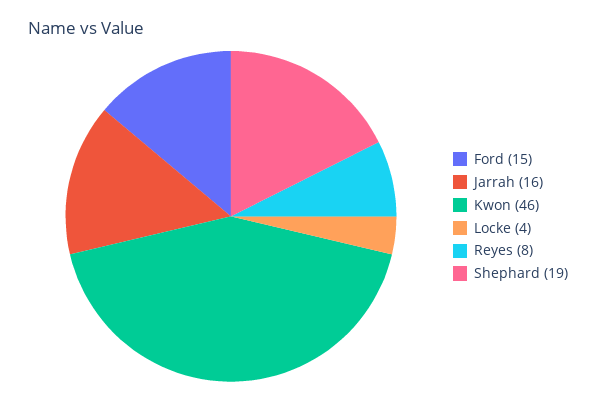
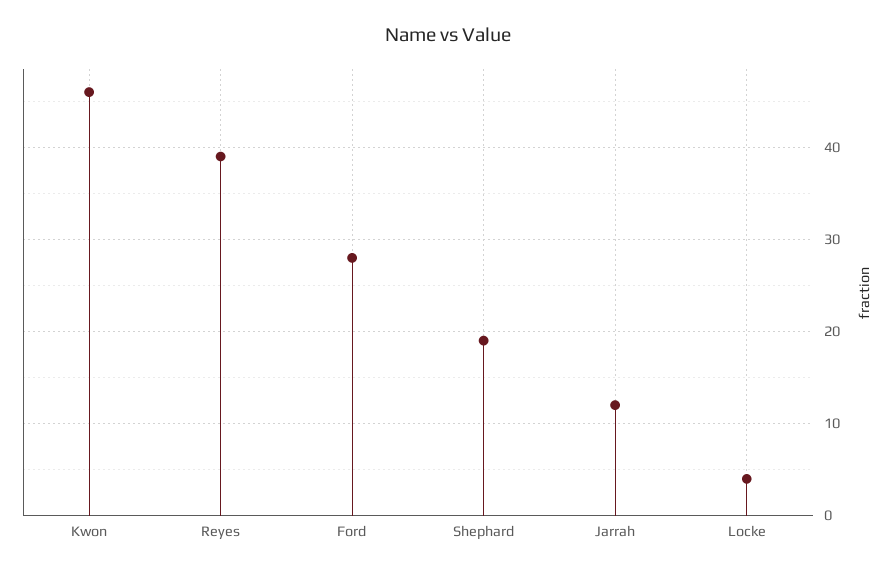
Ford: 15 -> 28
Jarrah: 16 -> 12
Reyes: 8 -> 39

